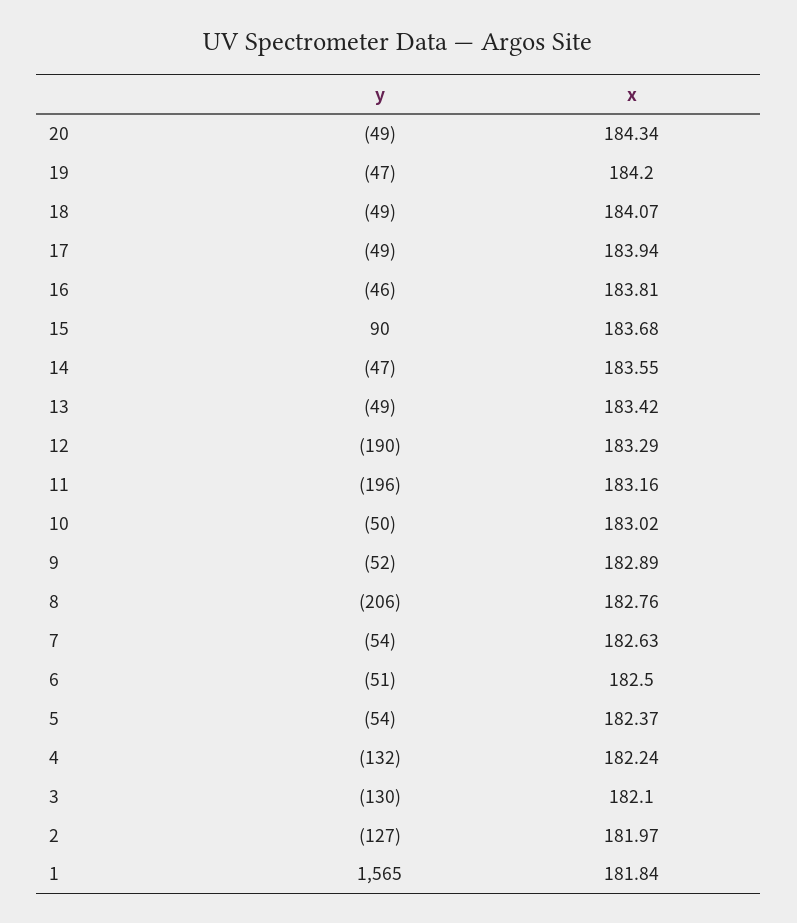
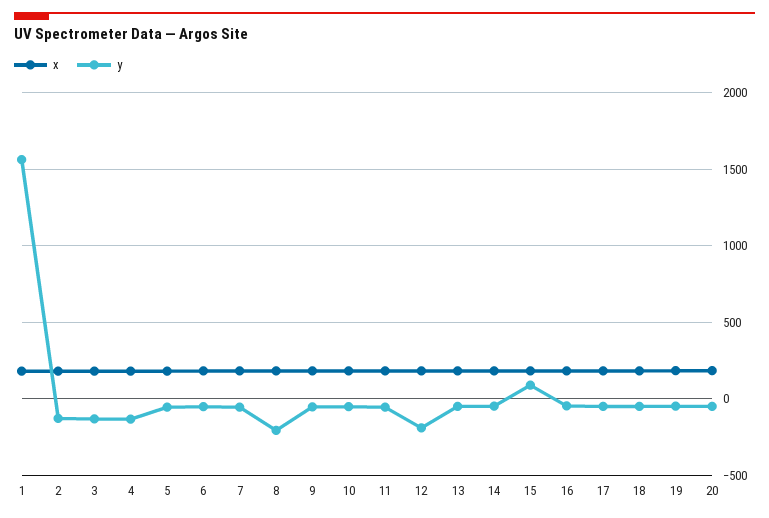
y, 11: -196 -> -50

